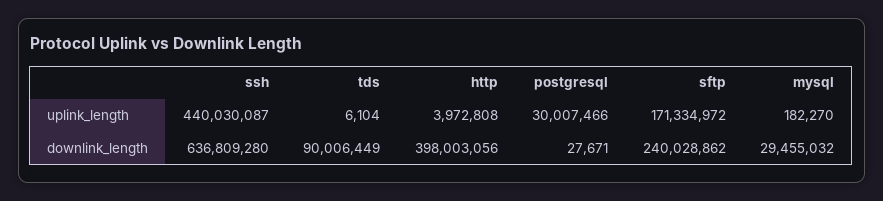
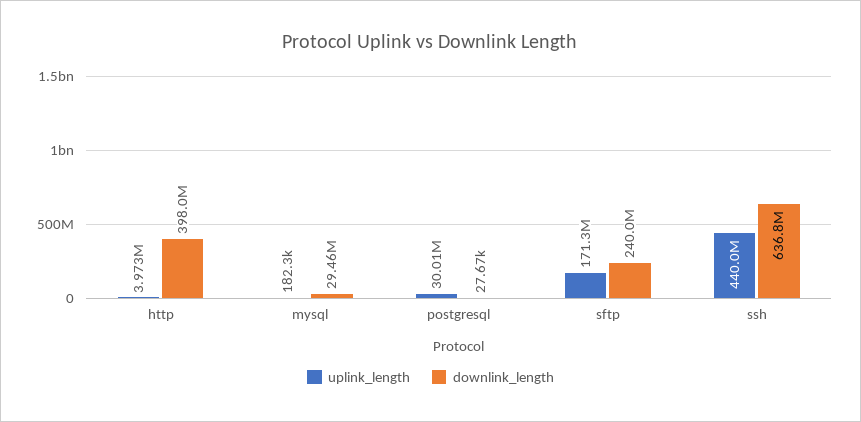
uplink_length, tds: 6104 -> none
downlink_length, tds: 90006449 -> none

